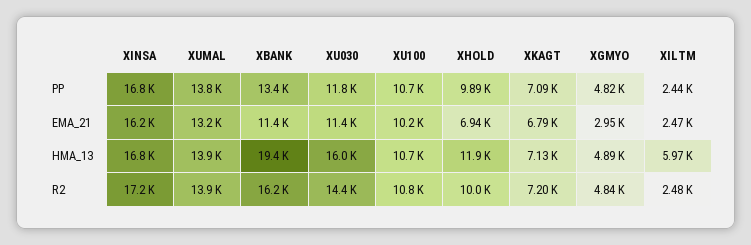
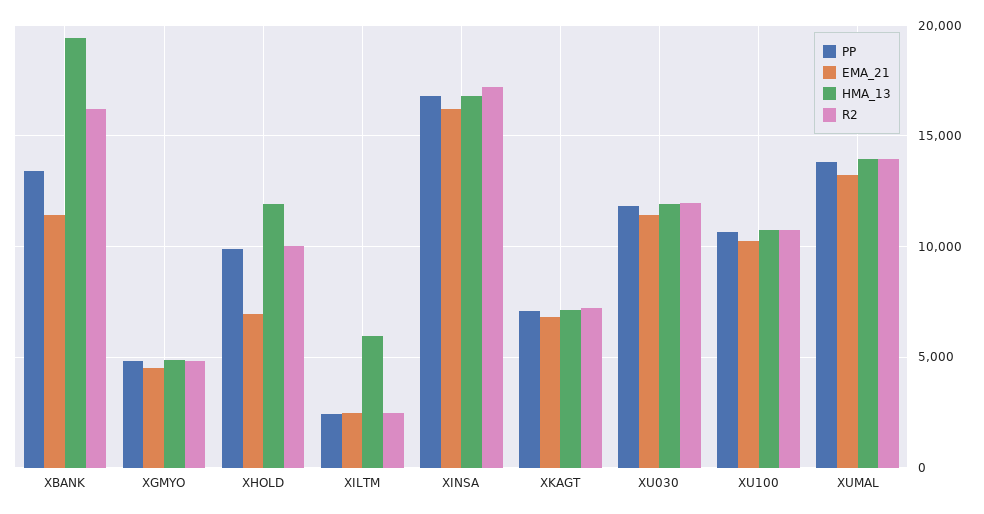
EMA_21, XGMYO: 2950 -> 4500
HMA_13, XU030: 16000 -> 12000
R2, XU030: 14400 -> 12000

